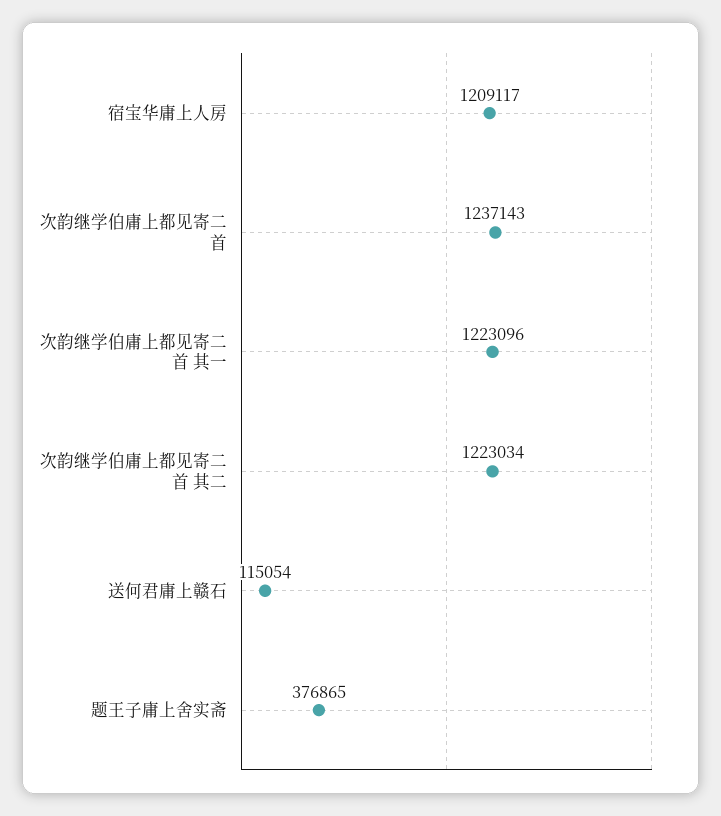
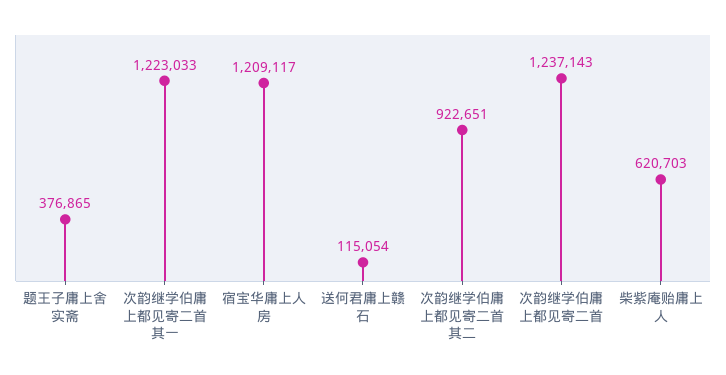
次韵继学伯庸上都见寄二首 其一: 1223096 -> 1223033
次韵继学伯庸上都见寄二首 其二: 1223034 -> 922651
柴紫庵贻庸上人: none -> 620703

